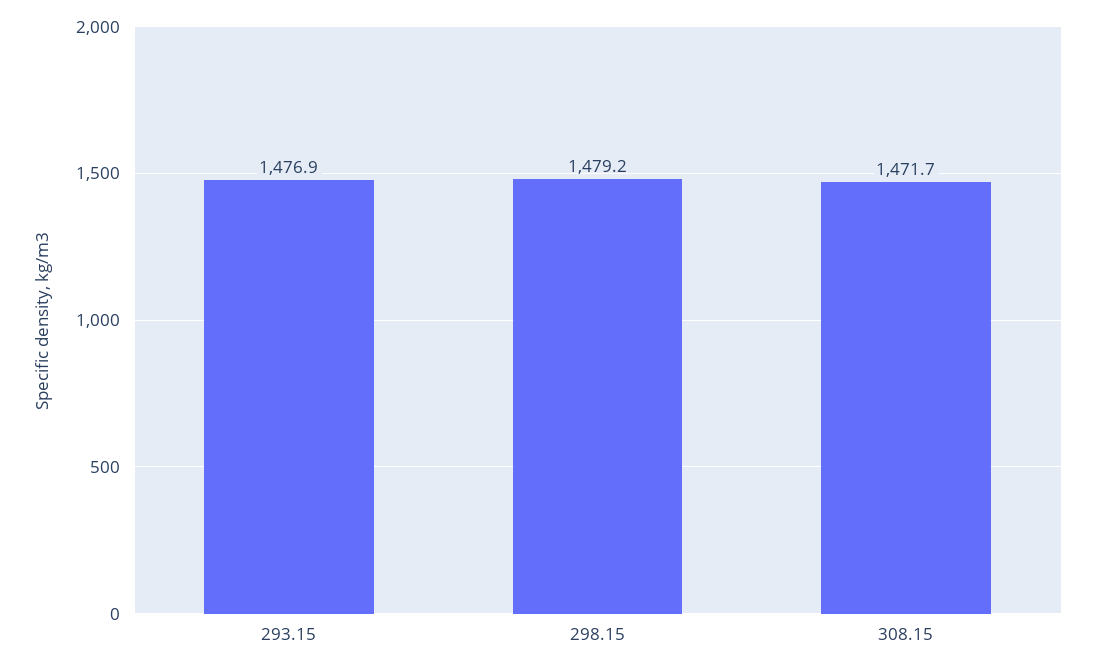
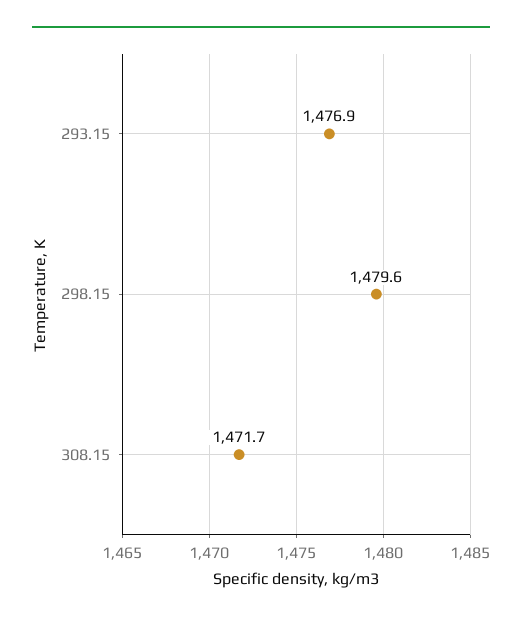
298.15: 1479.2 -> 1479.6

